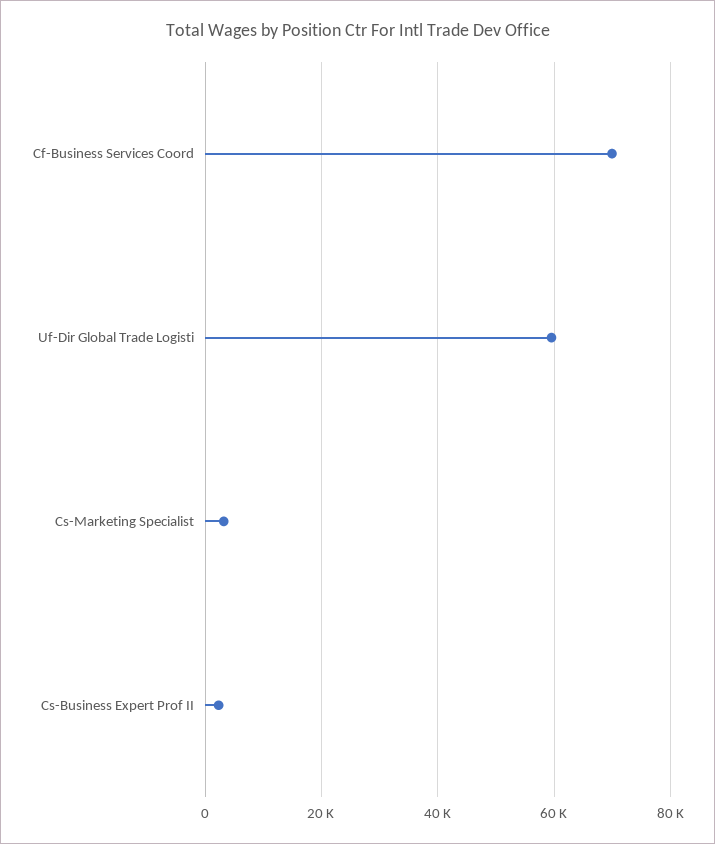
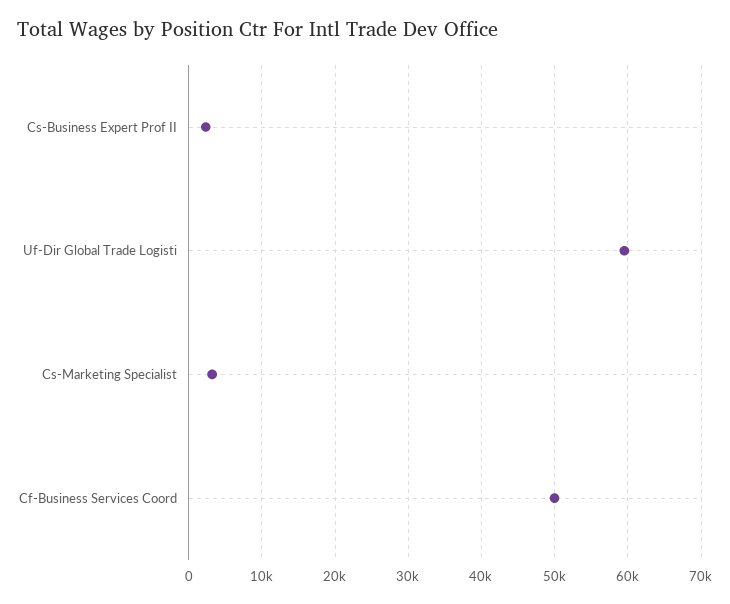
Cf-Business Services Coord: 70000 -> 50000

